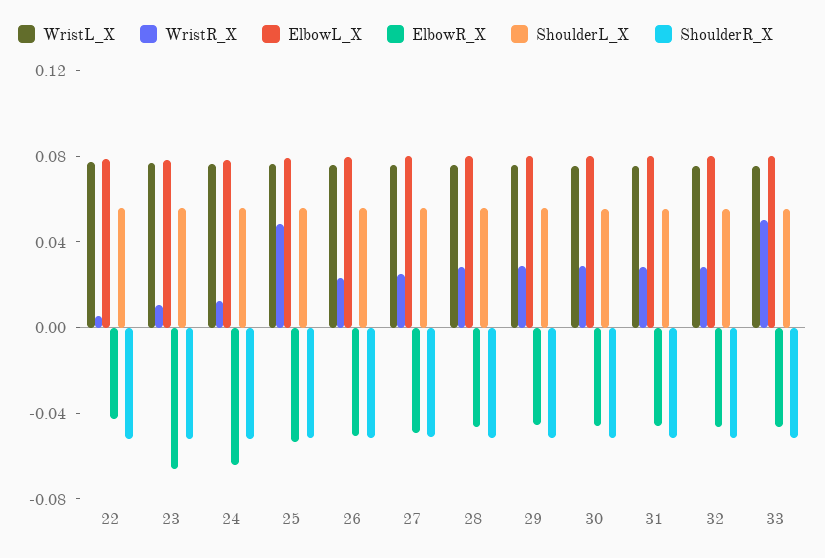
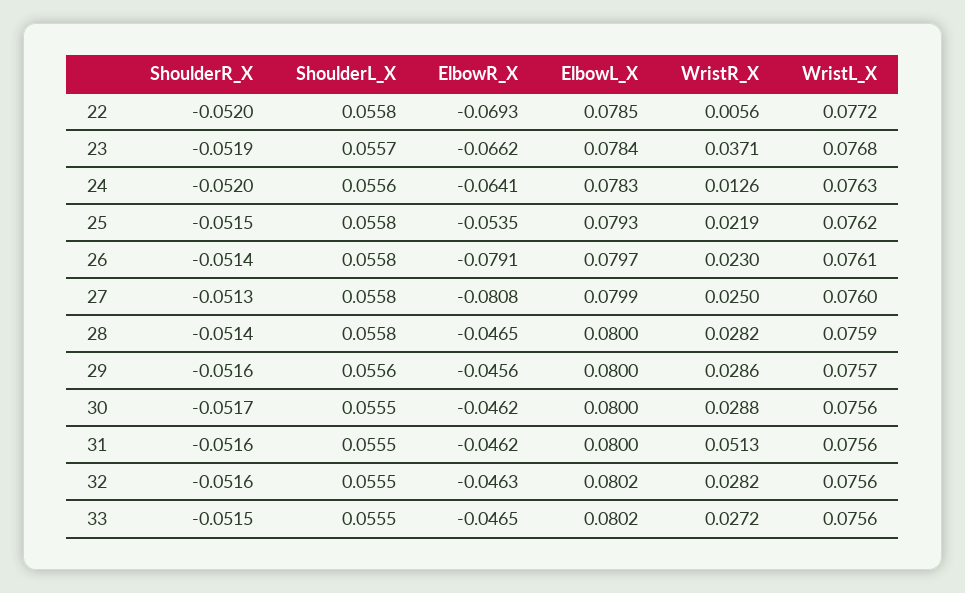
ElbowR_X, 22: -0.04 -> -0.0693
WristR_X, 23: 0.01 -> 0.0371
WristR_X, 25: 0.05 -> 0.0219
ElbowR_X, 26: -0.05 -> -0.0791
ElbowR_X, 27: -0.05 -> -0.0808
WristR_X, 31: 0.03 -> 0.0513
WristR_X, 33: 0.05 -> 0.0272

